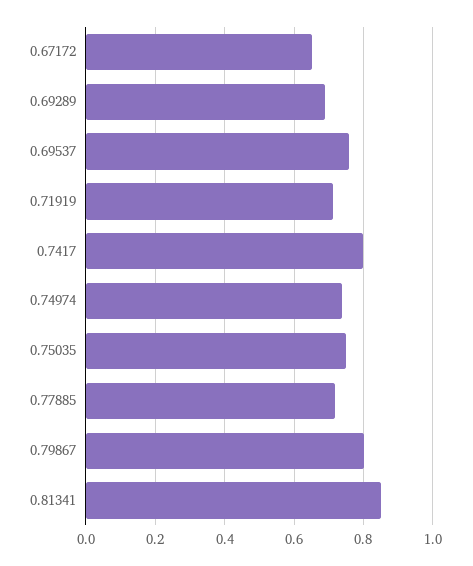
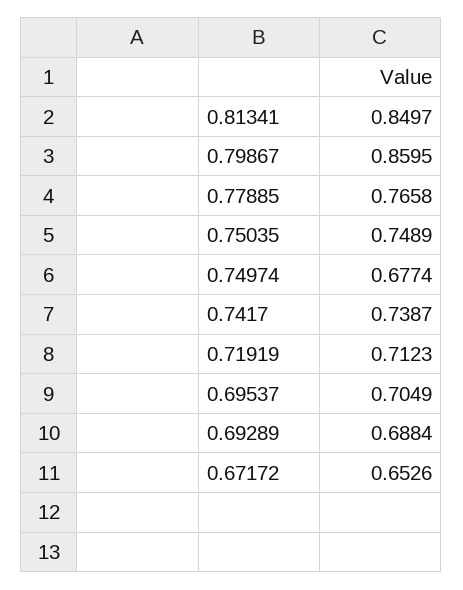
0.69537: 0.76 -> 0.7049
0.7417: 0.8 -> 0.7387
0.74974: 0.74 -> 0.6774
0.77885: 0.72 -> 0.7658
0.79867: 0.8 -> 0.8595

